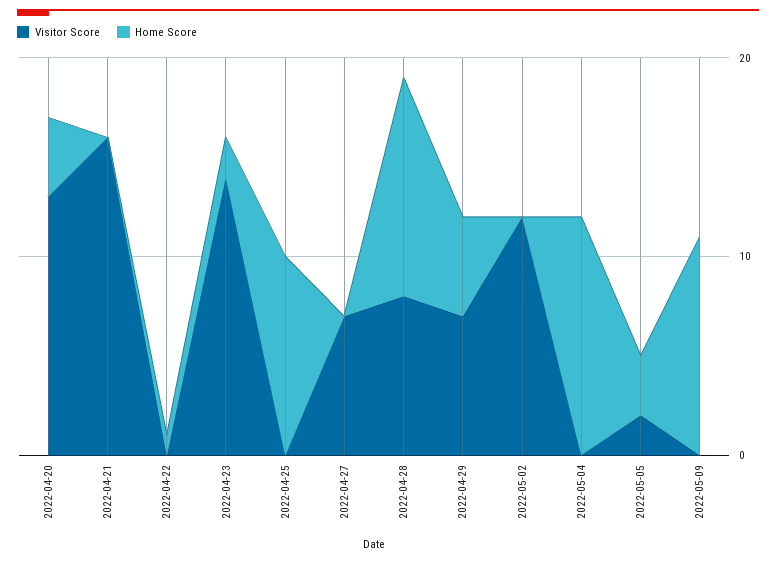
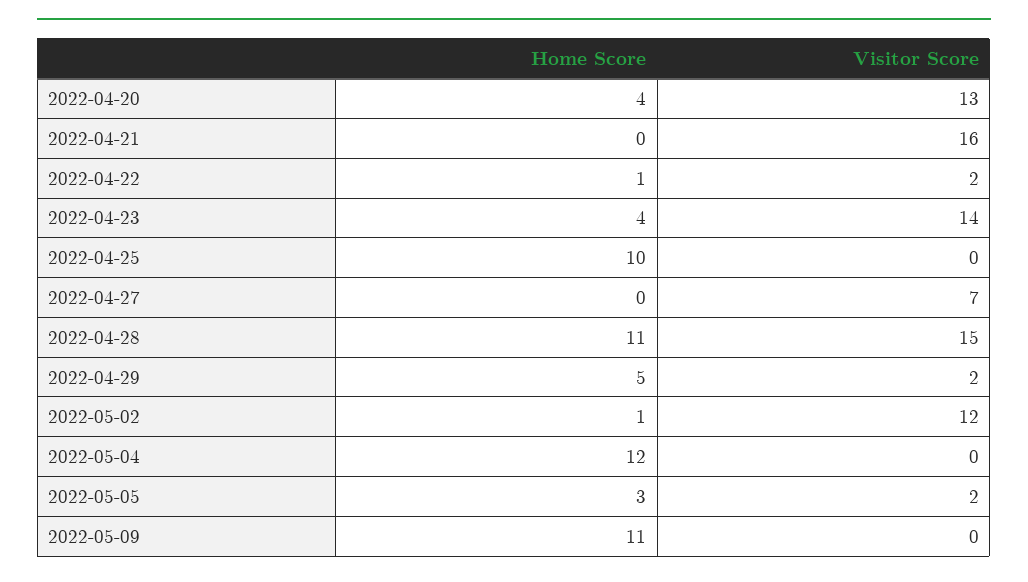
Visitor Score, 2022-04-22: 0 -> 2
Home Score, 2022-04-23: 2 -> 4
Visitor Score, 2022-04-28: 8 -> 15
Visitor Score, 2022-04-29: 7 -> 2
Home Score, 2022-05-02: 0 -> 1

